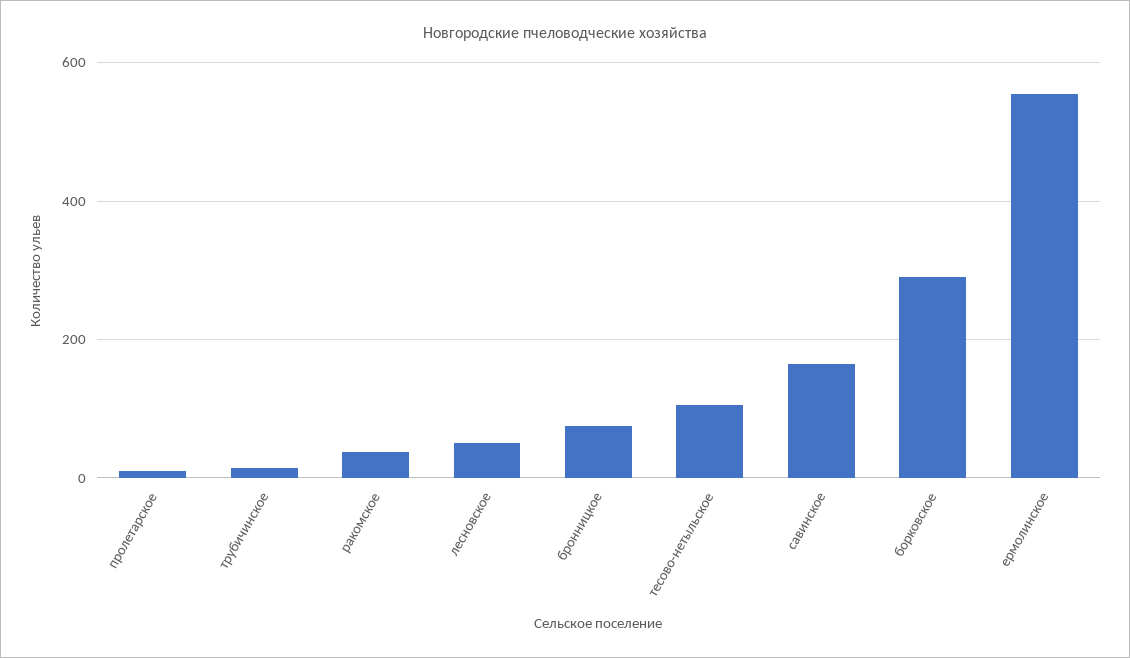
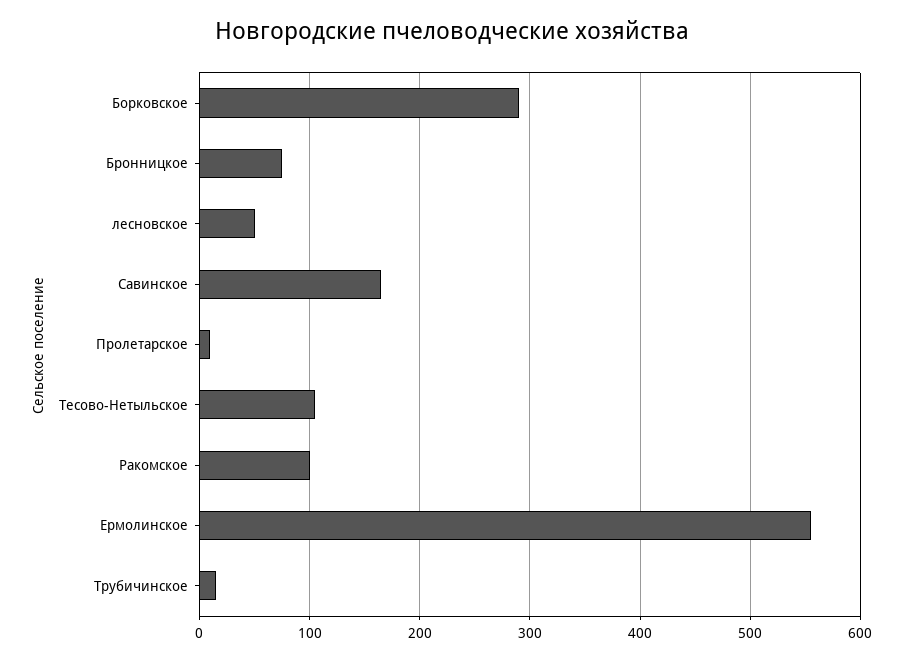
ракомское: 40 -> 100

